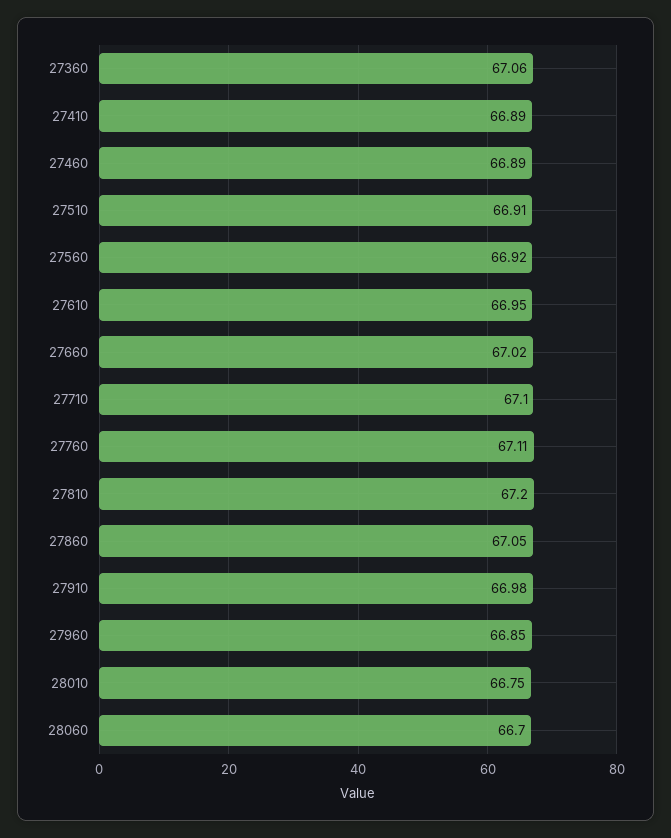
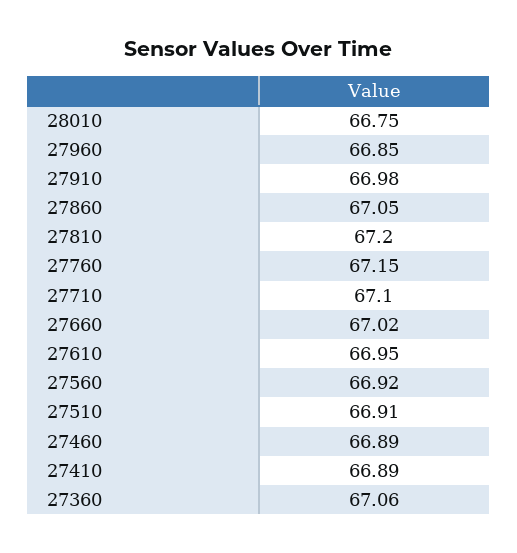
27760: 67.11 -> 67.15
28060: 66.7 -> none

